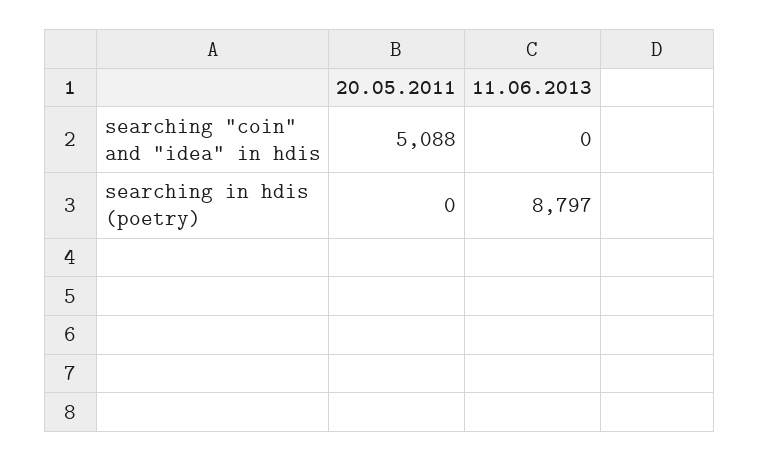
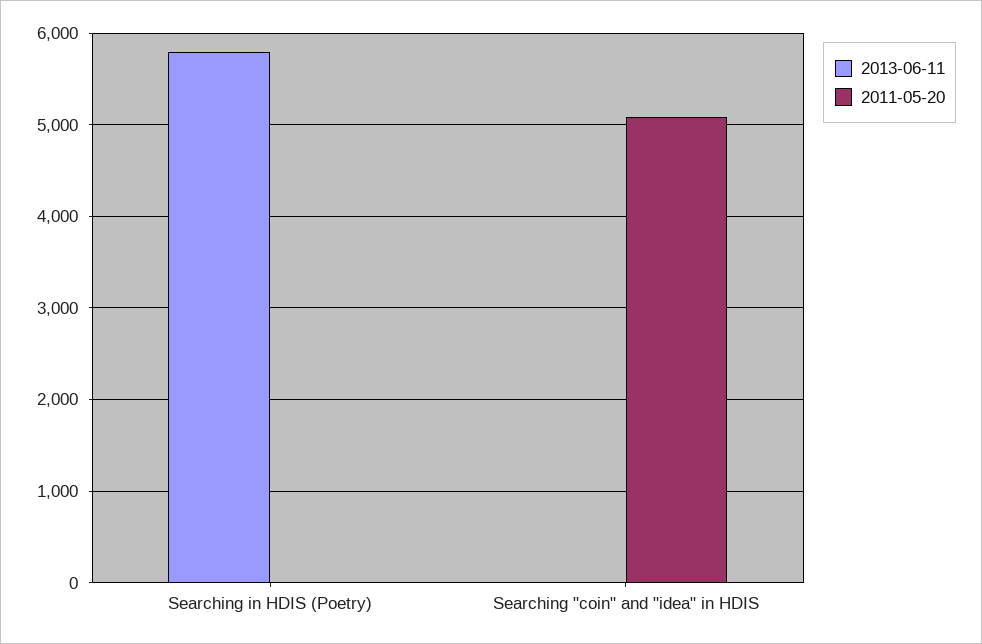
11.06.2013, searching in hdis (poetry): 8797 -> 5800

